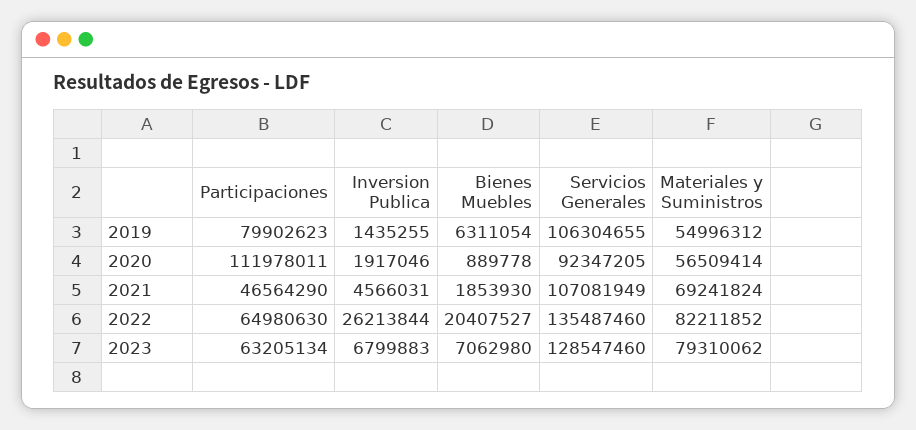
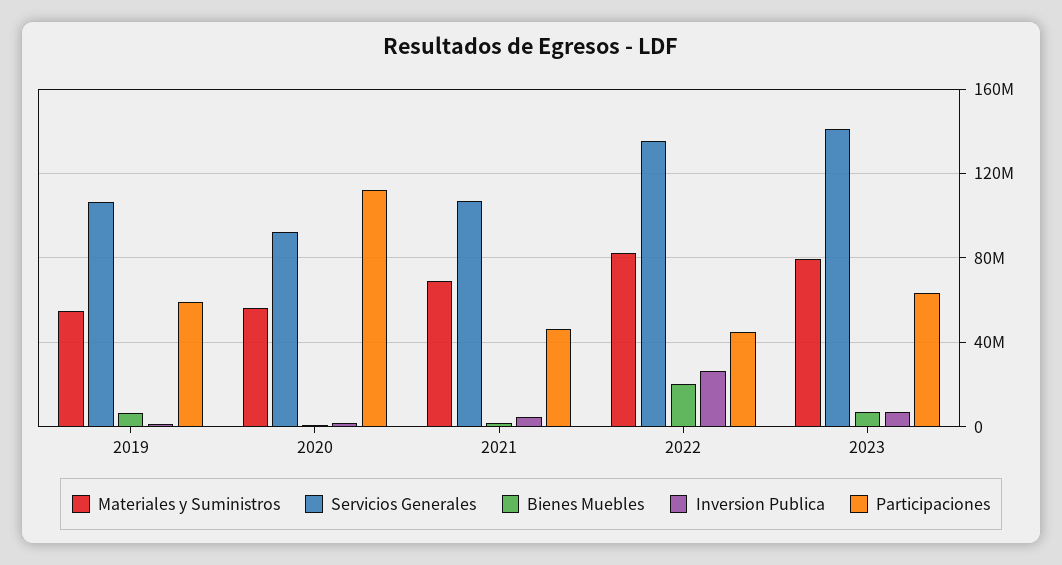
Participaciones, 2019: 79902623 -> 60000000
Participaciones, 2022: 64980630 -> 45000000
Servicios Generales, 2023: 128547460 -> 140000000

